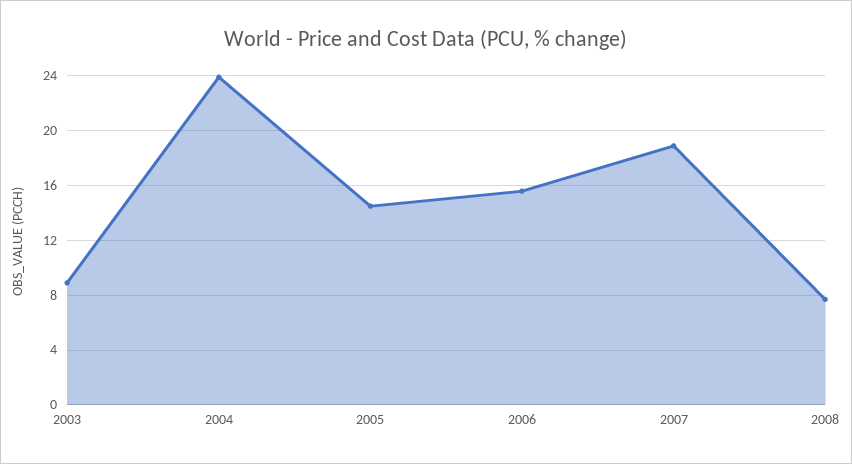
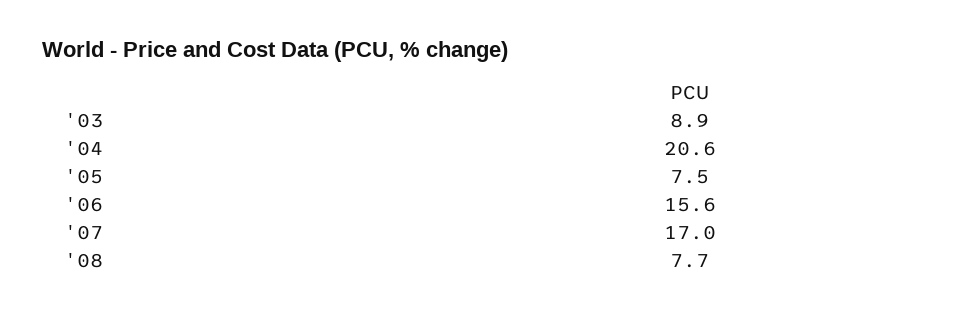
2004: 24 -> 20.6
2005: 14.5 -> 7.5
2007: 19 -> 17

